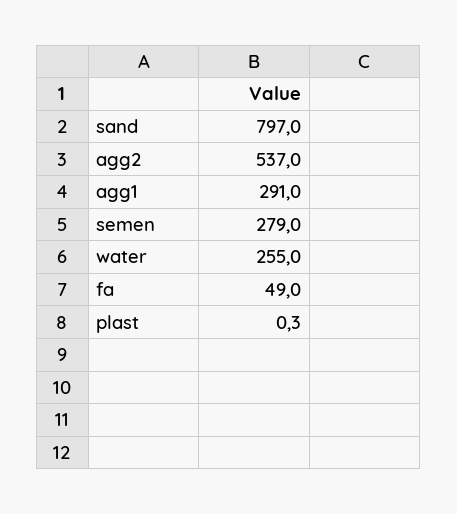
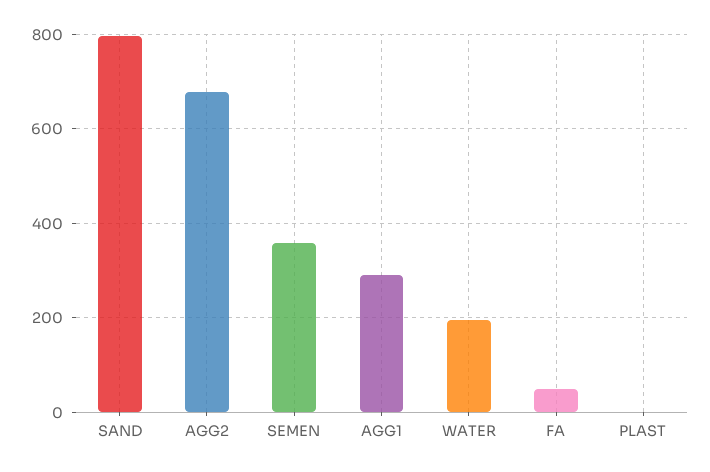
agg2: 537 -> 680
semen: 279 -> 360
water: 255 -> 200

